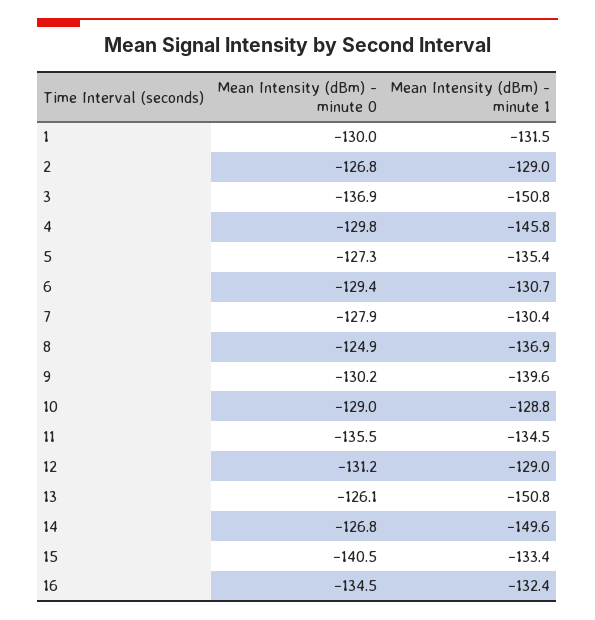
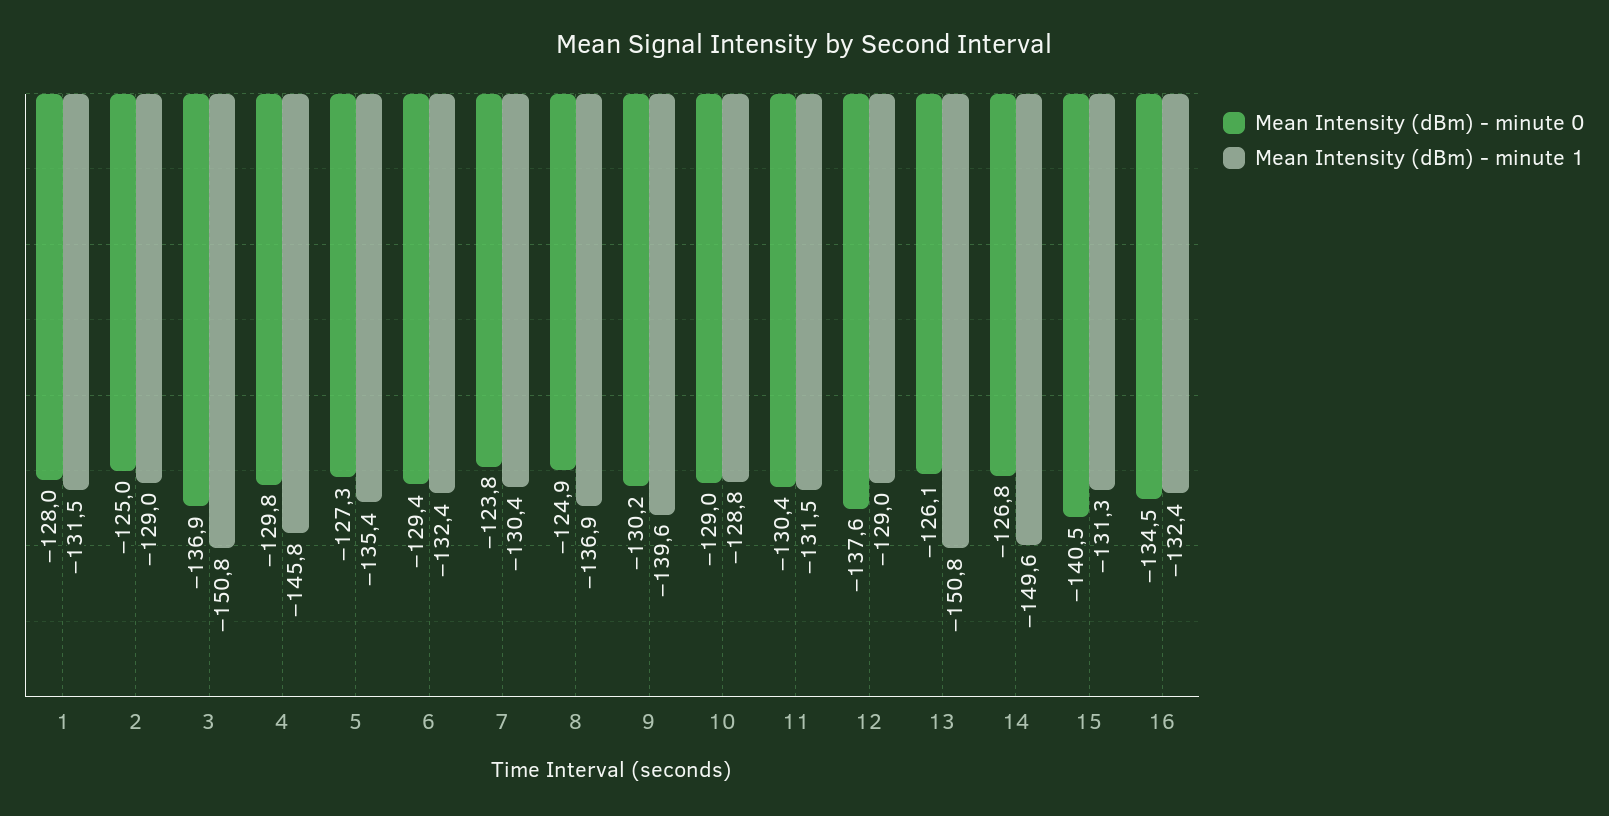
Mean Intensity (dBm) - minute 0, 1: -130 -> -128
Mean Intensity (dBm) - minute 0, 2: -126.8 -> -125
Mean Intensity (dBm) - minute 1, 6: -130.7 -> -132.4
Mean Intensity (dBm) - minute 0, 7: -127.9 -> -123.8
Mean Intensity (dBm) - minute 0, 11: -135.5 -> -130.4
Mean Intensity (dBm) - minute 1, 11: -134.5 -> -131.5
Mean Intensity (dBm) - minute 0, 12: -131.2 -> -137.6
Mean Intensity (dBm) - minute 1, 15: -133.4 -> -131.3

